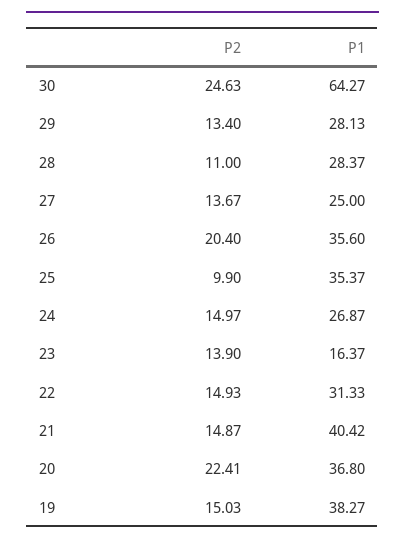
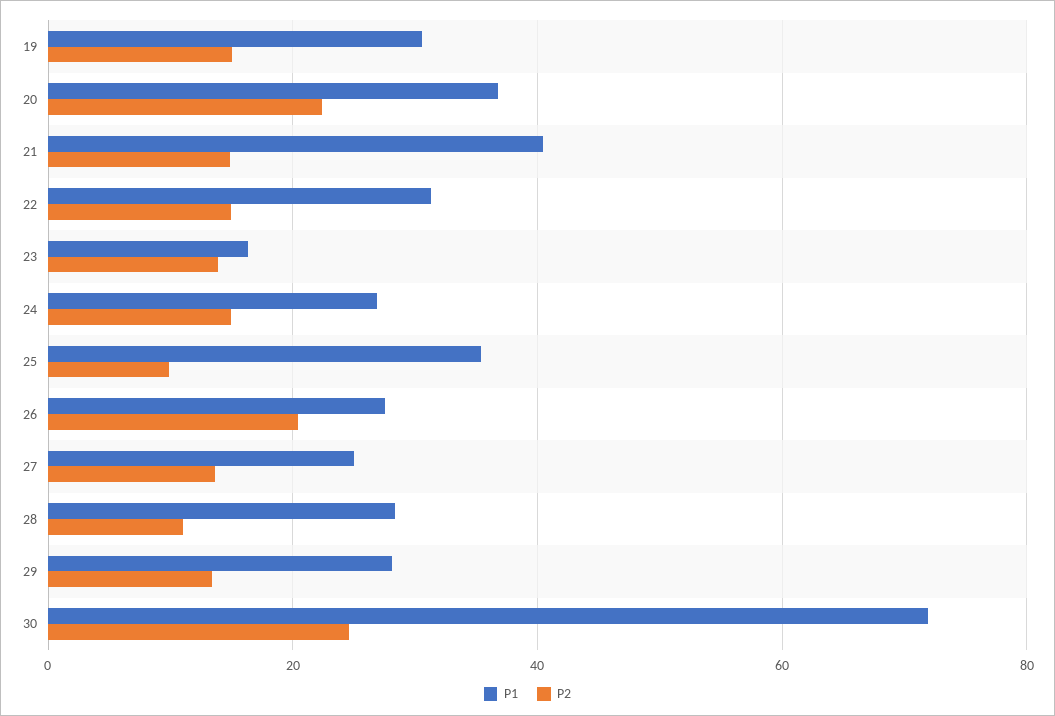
P1, 30: 64.27 -> 72
P1, 26: 35.6 -> 28
P1, 19: 38.27 -> 30

